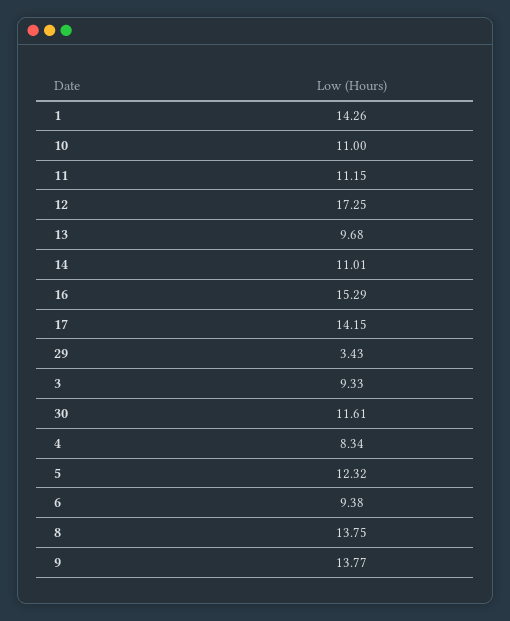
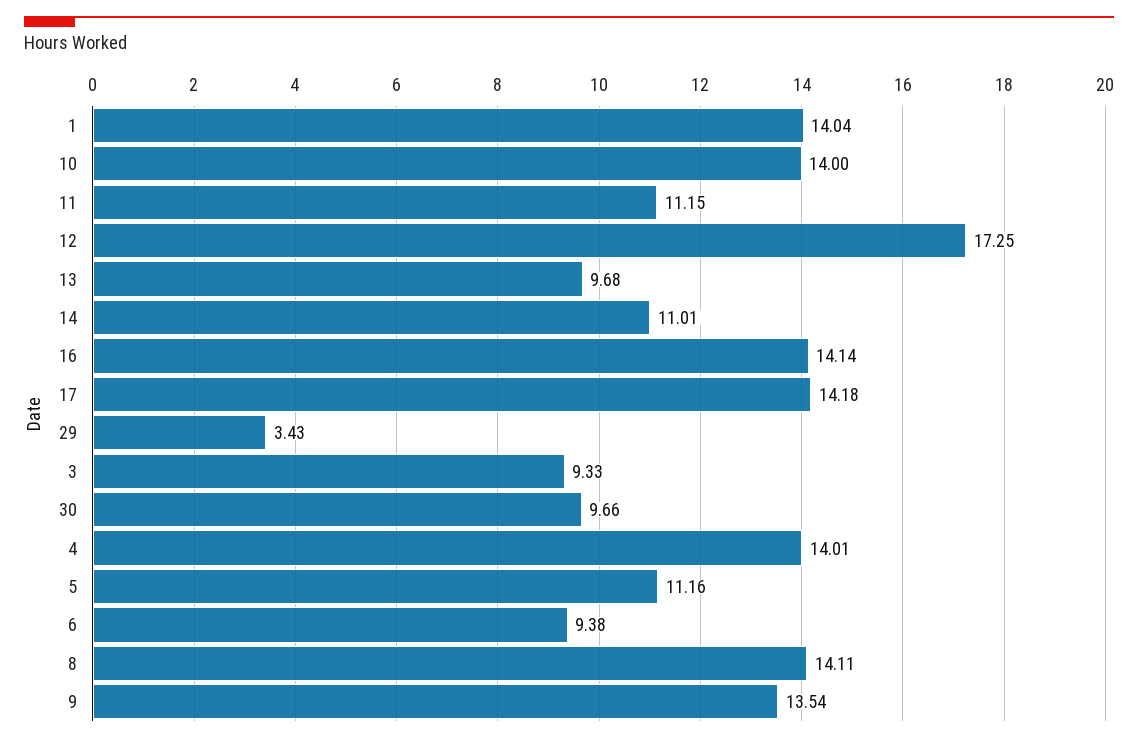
1: 14.26 -> 14.04
10: 11 -> 14
16: 15.29 -> 14.14
17: 14.15 -> 14.18
30: 11.61 -> 9.66
4: 8.34 -> 14.01
5: 12.32 -> 11.16
8: 13.75 -> 14.11
9: 13.77 -> 13.54

